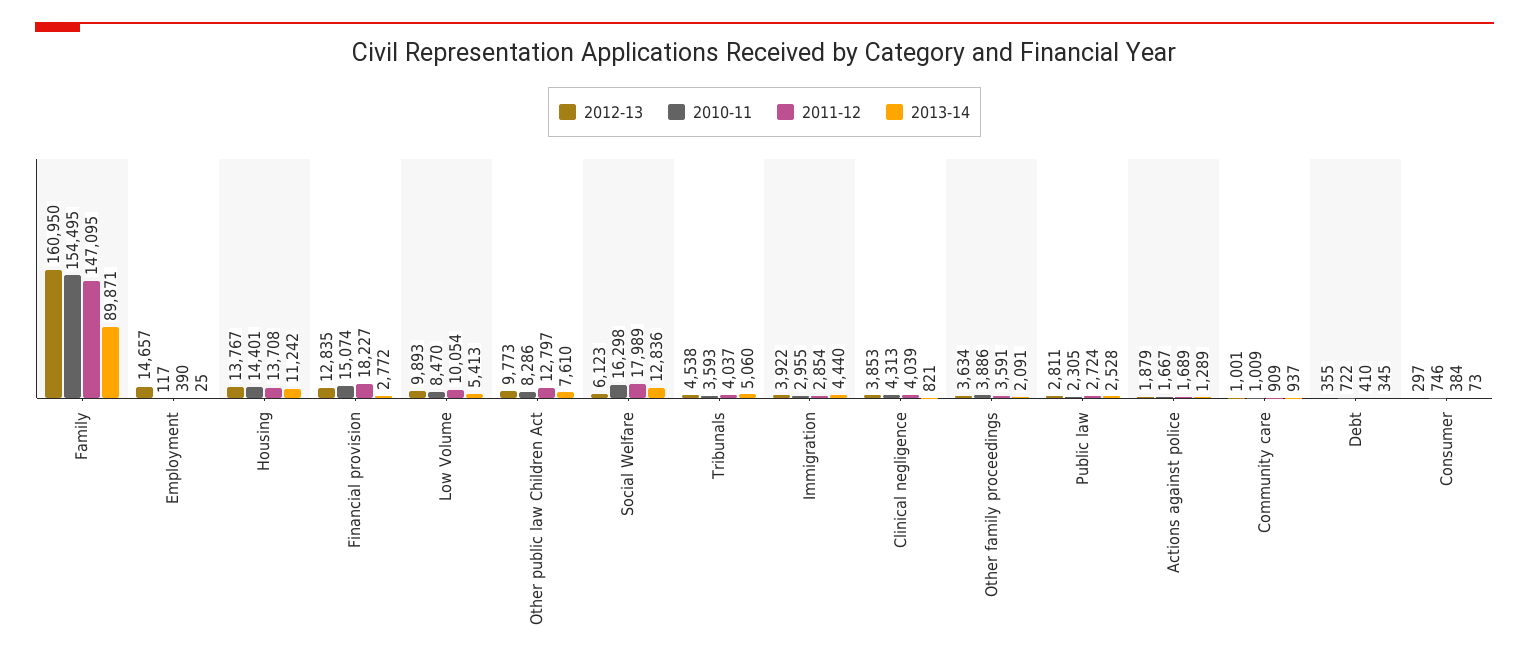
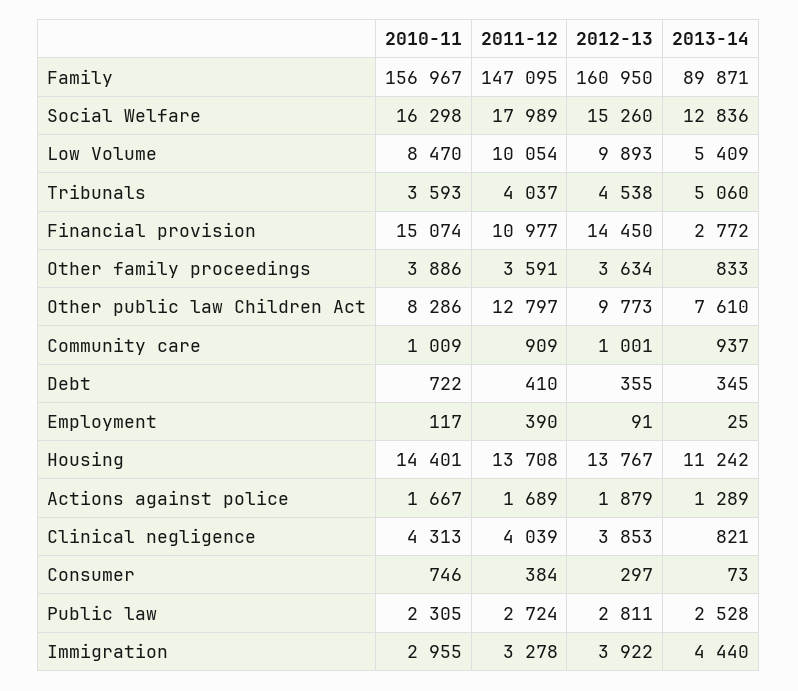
2010-11, Family: 154495 -> 156967
2012-13, Employment: 14657 -> 91
2012-13, Financial provision: 12835 -> 14450
2011-12, Financial provision: 18227 -> 10977
2013-14, Low Volume: 5413 -> 5409
2012-13, Social Welfare: 6123 -> 15260
2011-12, Immigration: 2854 -> 3278
2013-14, Other family proceedings: 2091 -> 833

